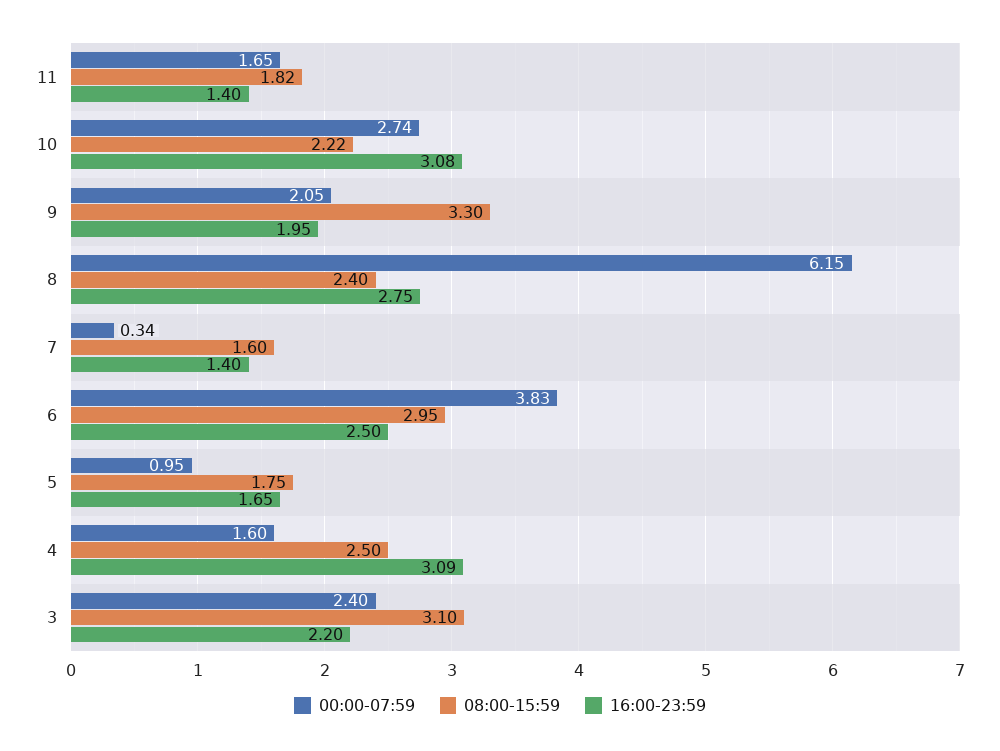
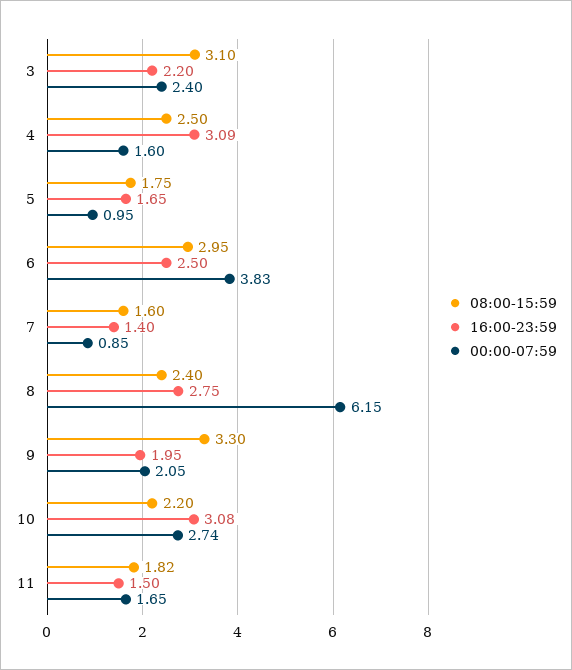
16:00-23:59, 11: 1.4 -> 1.5
08:00-15:59, 10: 2.22 -> 2.2
00:00-07:59, 7: 0.34 -> 0.85

